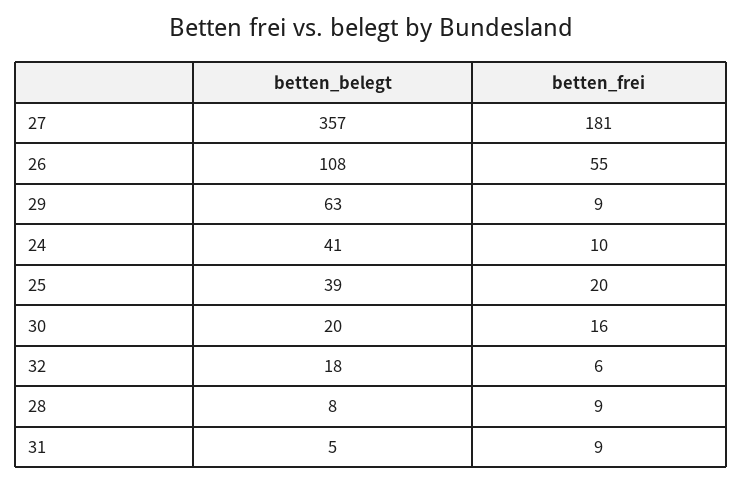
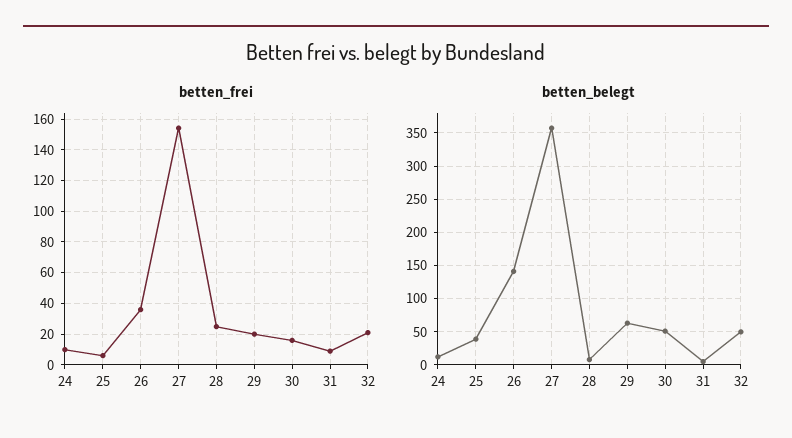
betten_frei, 27: 181 -> 155
betten_belegt, 26: 108 -> 140
betten_frei, 26: 55 -> 35
betten_frei, 29: 9 -> 20
betten_belegt, 24: 41 -> 10
betten_frei, 25: 20 -> 5
betten_belegt, 30: 20 -> 50
betten_belegt, 32: 18 -> 50
betten_frei, 32: 6 -> 20
betten_frei, 28: 9 -> 25

